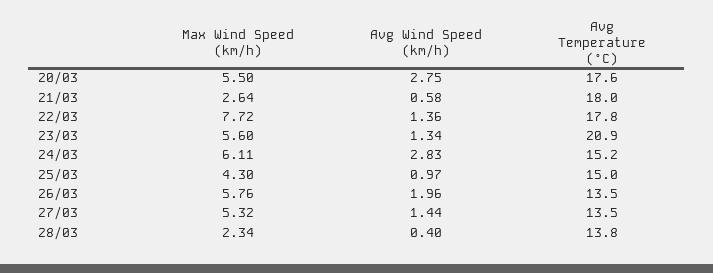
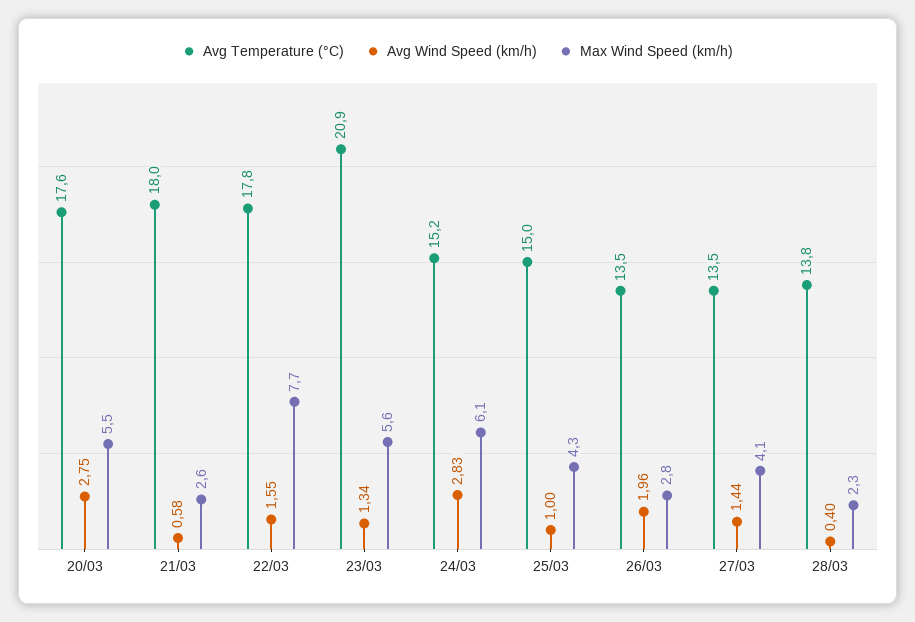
Avg Wind Speed (km/h), 22/03: 1.36 -> 1.55
Avg Wind Speed (km/h), 25/03: 0.97 -> 1
Max Wind Speed (km/h), 26/03: 5.76 -> 2.8
Max Wind Speed (km/h), 27/03: 5.32 -> 4.1

